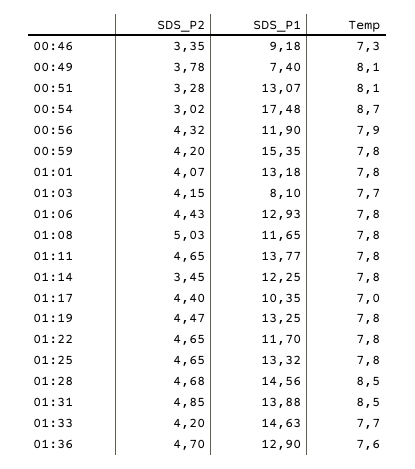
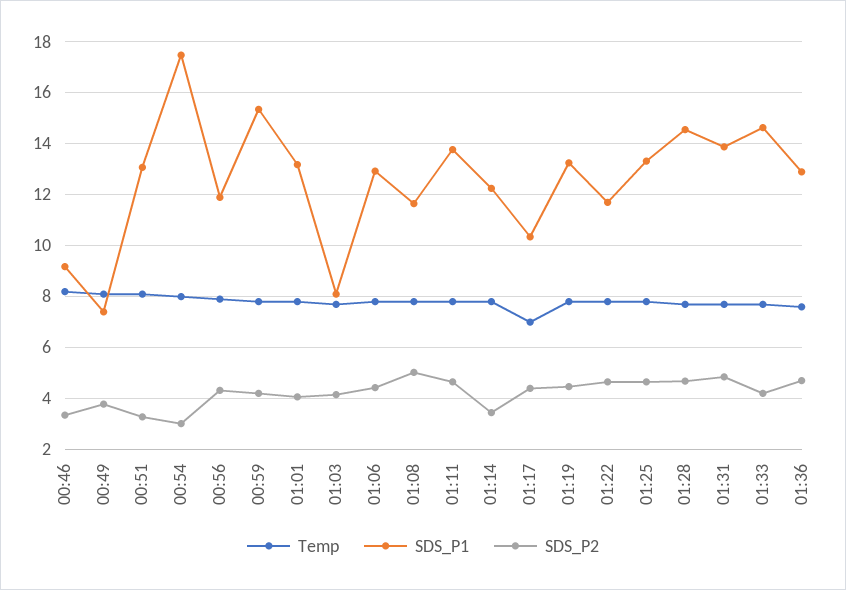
Temp, 00:46: 7.3 -> 8.25
Temp, 00:54: 8.7 -> 8
Temp, 01:28: 8.5 -> 7.75
Temp, 01:31: 8.5 -> 7.75

